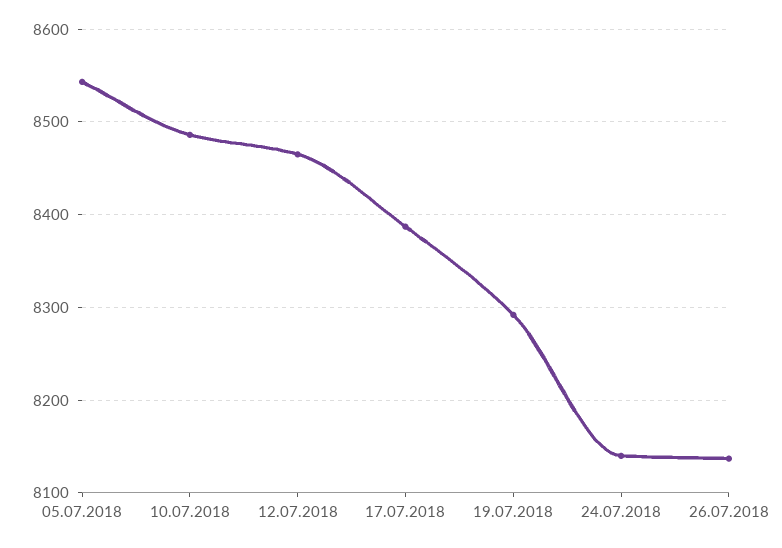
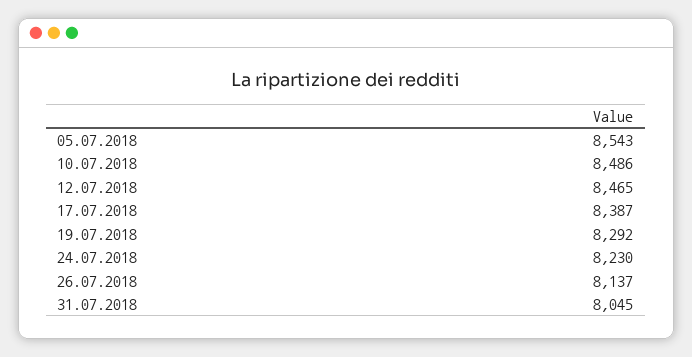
24.07.2018: 8140 -> 8230
31.07.2018: none -> 8045

